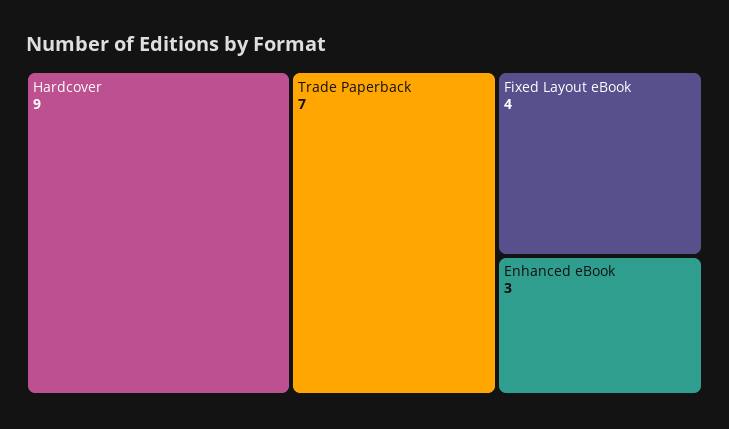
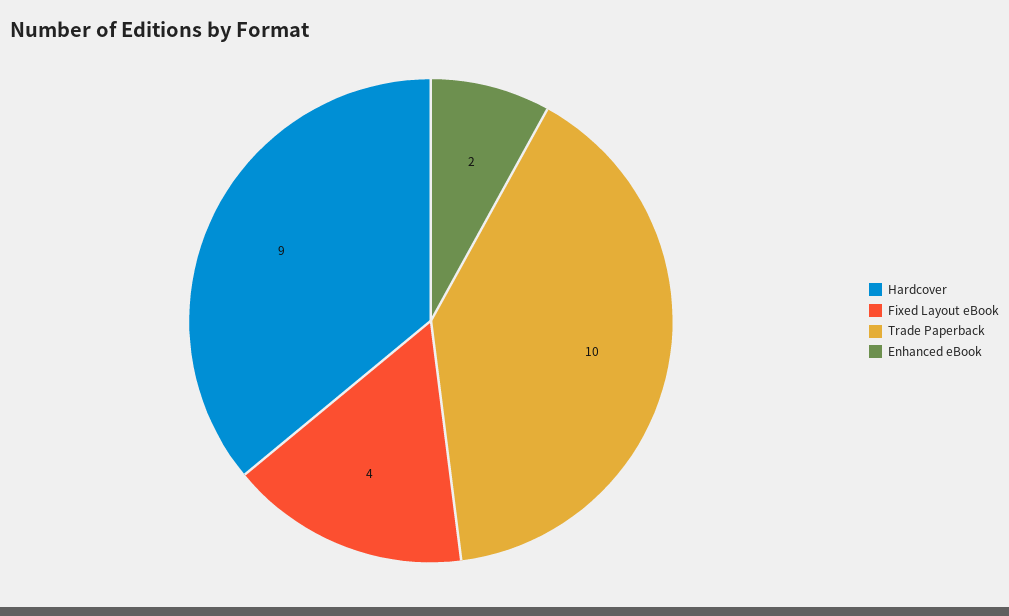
Trade Paperback: 7 -> 10
Enhanced eBook: 3 -> 2

